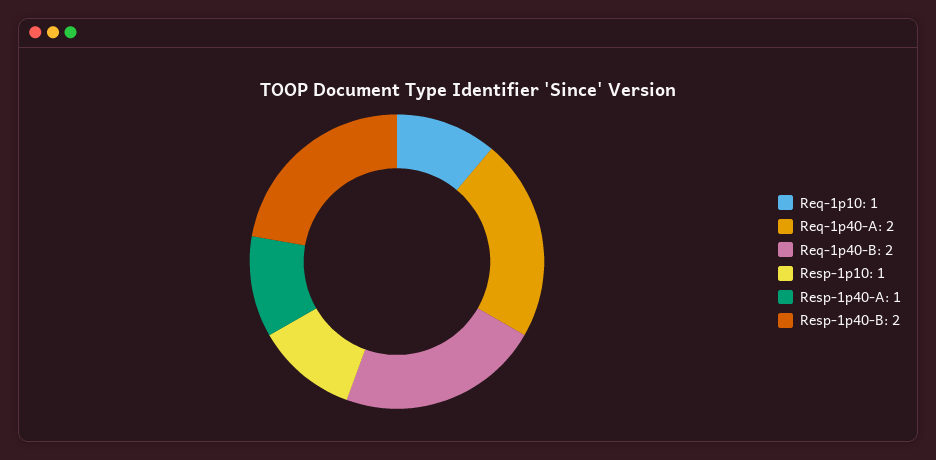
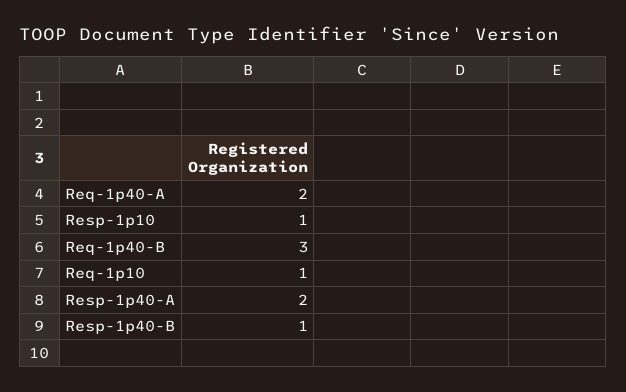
Req-1p40-B: 2 -> 3
Resp-1p40-A: 1 -> 2
Resp-1p40-B: 2 -> 1

